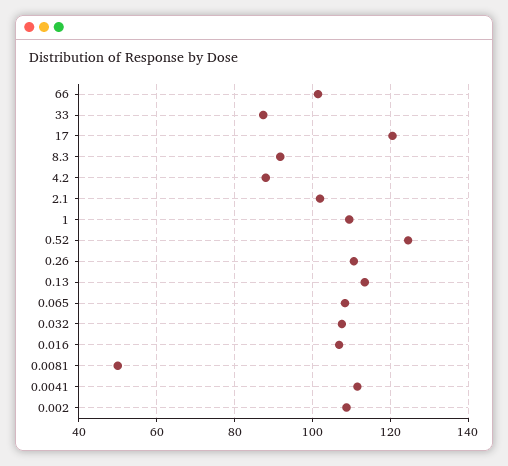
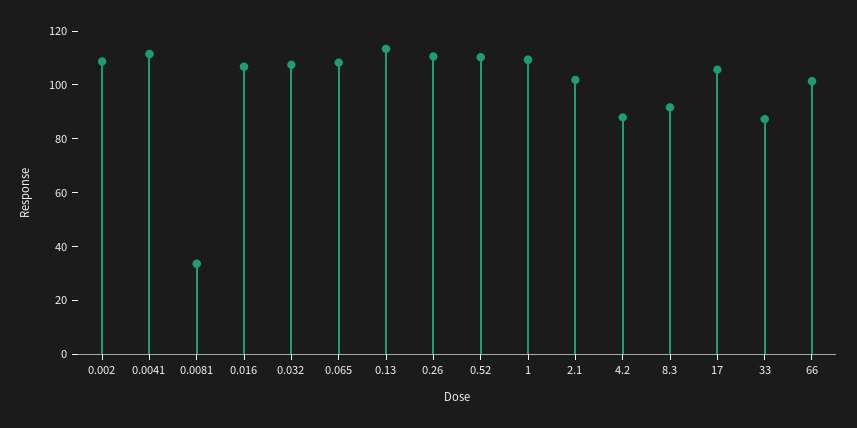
17: 120 -> 105
0.52: 124 -> 110
0.0081: 50 -> 35

